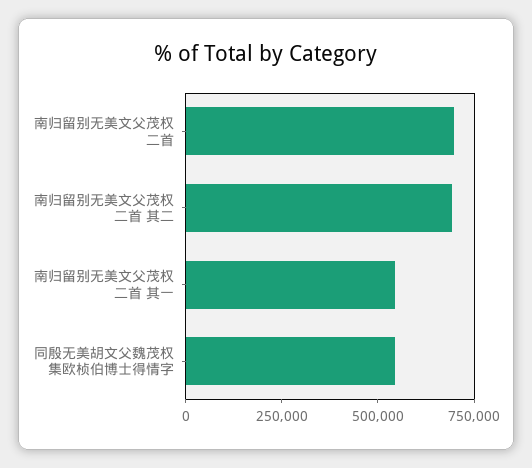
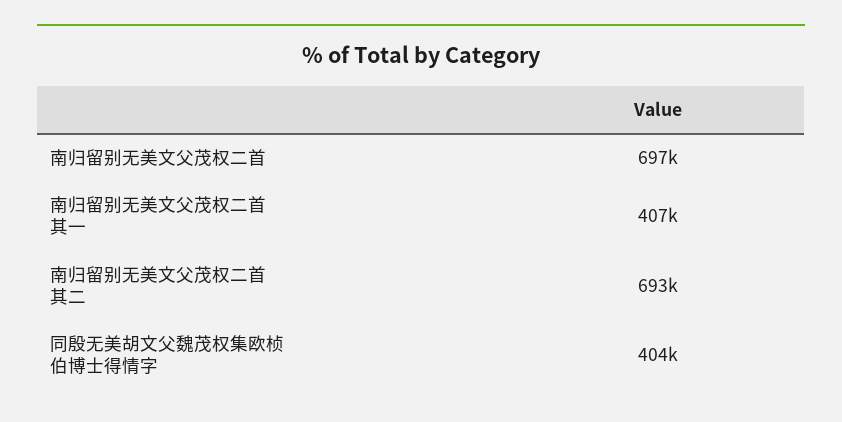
南归留别无美文父茂权二首 其一: 550000 -> 407000
同殷无美胡文父魏茂权集欧桢伯博士得情字: 550000 -> 404000

